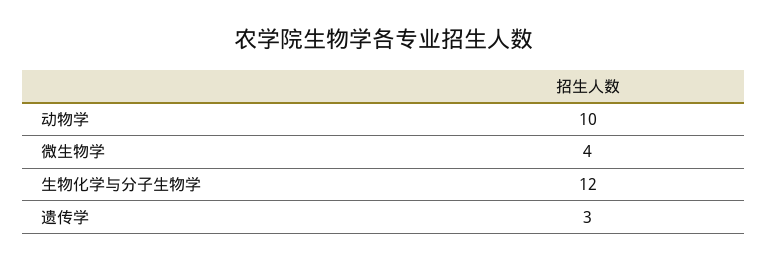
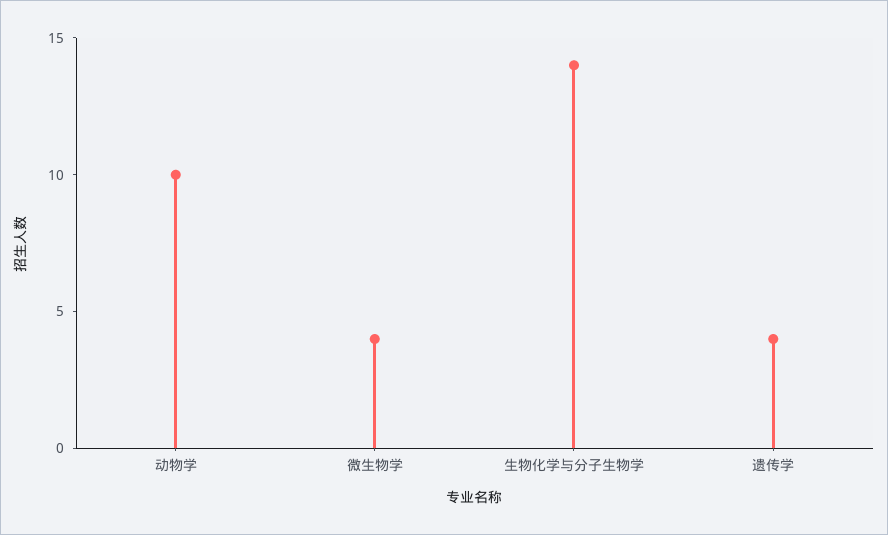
生物化学与分子生物学: 12 -> 14
遗传学: 3 -> 4

